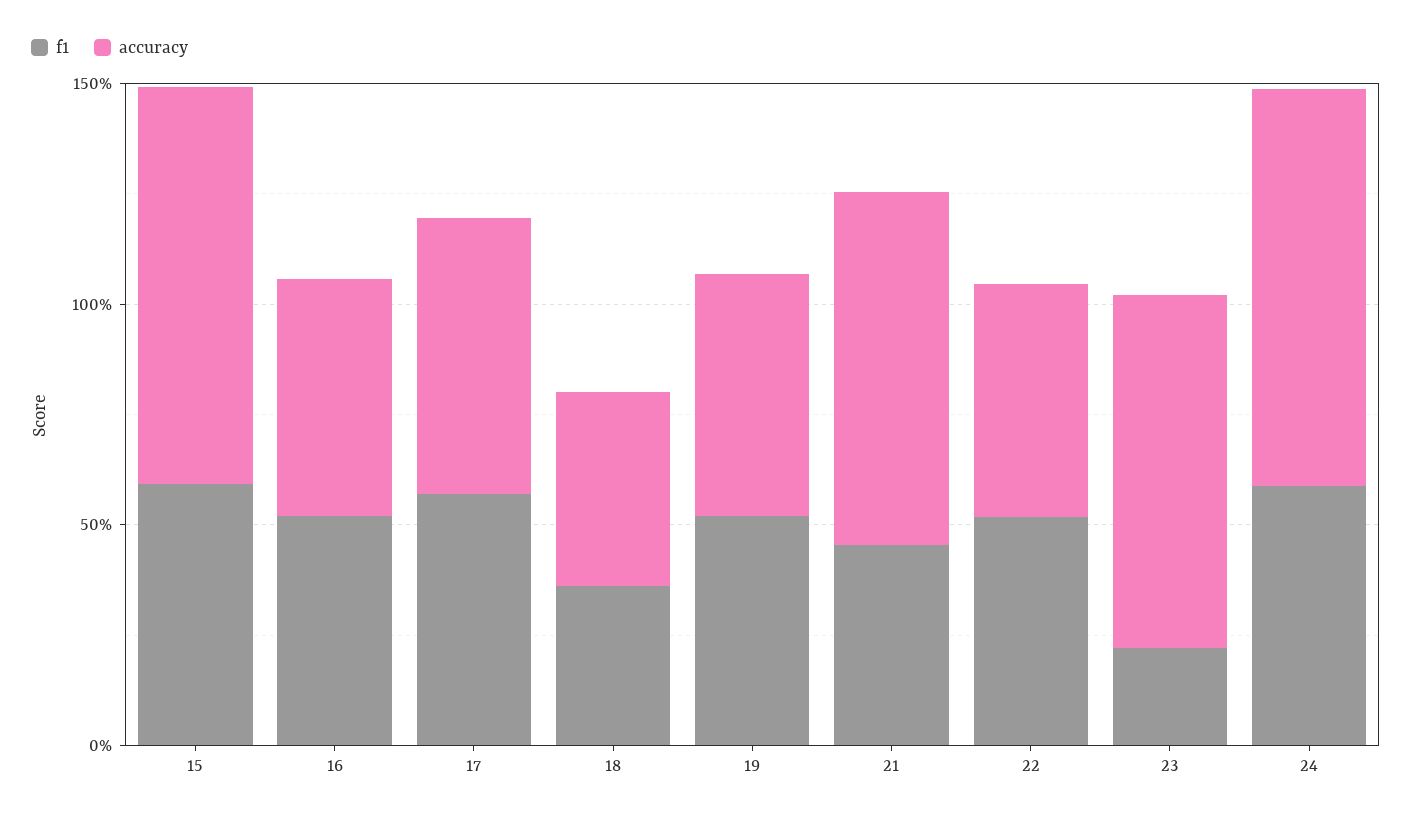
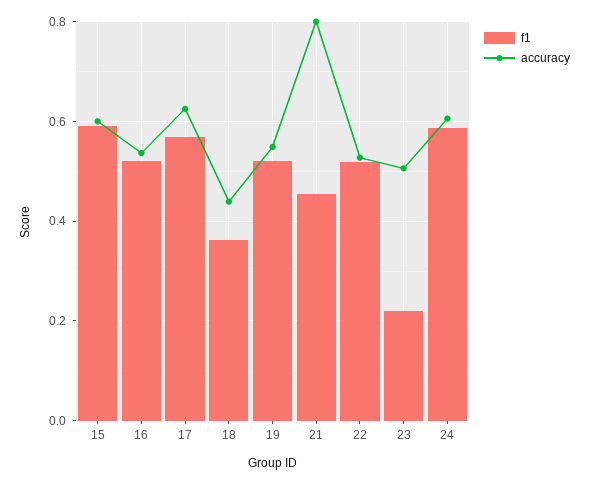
accuracy, 15: 0.9 -> 0.6
accuracy, 23: 0.8 -> 0.5
accuracy, 24: 0.9 -> 0.6

